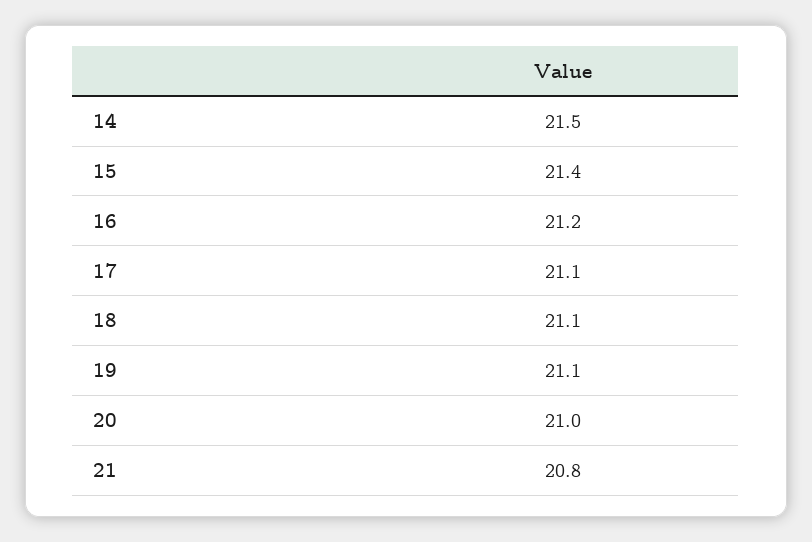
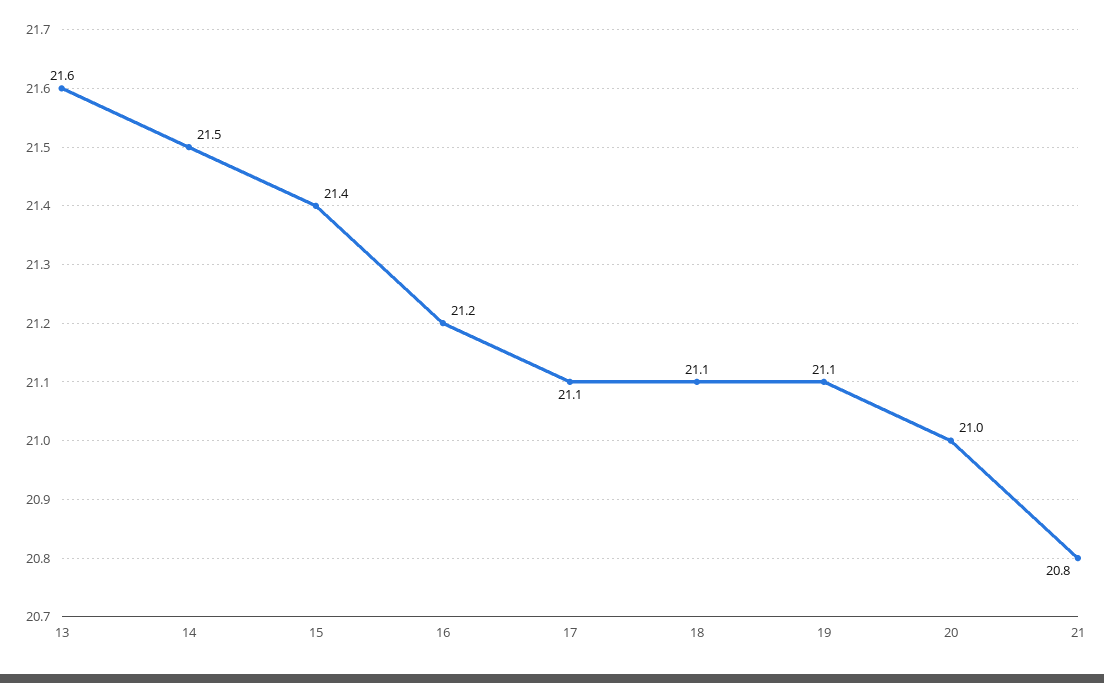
13: none -> 21.6

